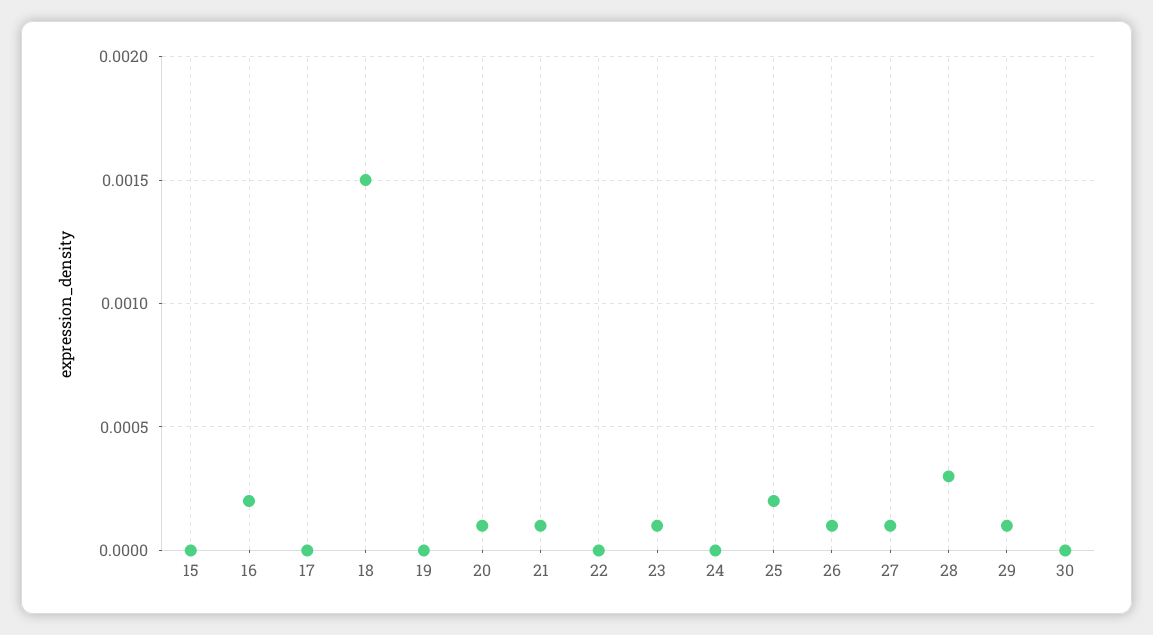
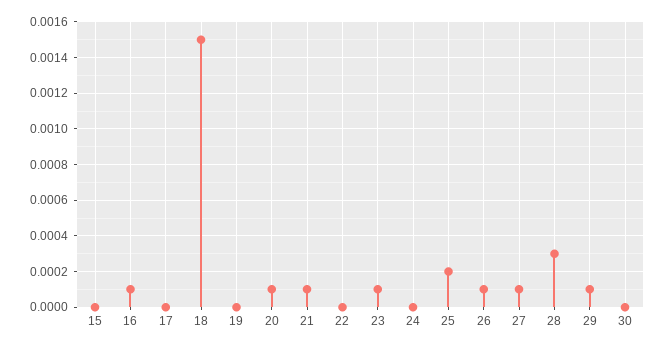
16: 0.0002 -> 0.0001

